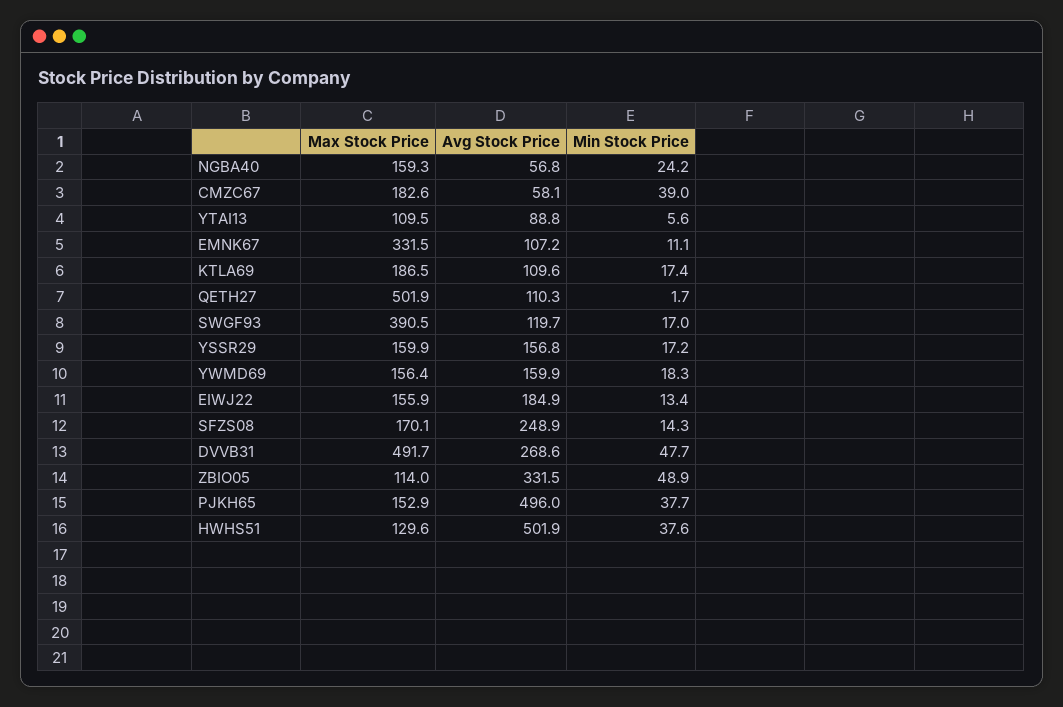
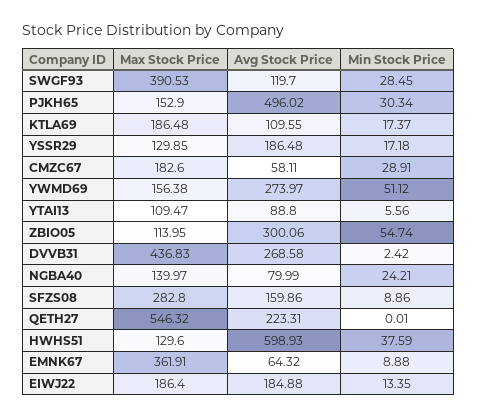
Max Stock Price, NGBA40: 159.3 -> 139.97
Avg Stock Price, NGBA40: 56.8 -> 79.99
Min Stock Price, CMZC67: 39 -> 28.91
Max Stock Price, EMNK67: 331.5 -> 361.91
Avg Stock Price, EMNK67: 107.2 -> 64.32
Min Stock Price, EMNK67: 11.1 -> 8.88
Max Stock Price, QETH27: 501.9 -> 546.32
Avg Stock Price, QETH27: 110.3 -> 223.31
Min Stock Price, QETH27: 1.7 -> 0.01
Min Stock Price, SWGF93: 17 -> 28.45
Max Stock Price, YSSR29: 159.9 -> 129.85
Avg Stock Price, YSSR29: 156.8 -> 186.48
Avg Stock Price, YWMD69: 159.9 -> 273.97
Min Stock Price, YWMD69: 18.3 -> 51.12
Max Stock Price, EIWJ22: 155.9 -> 186.4
Max Stock Price, SFZS08: 170.1 -> 282.8
Avg Stock Price, SFZS08: 248.9 -> 159.86
Min Stock Price, SFZS08: 14.3 -> 8.86
Max Stock Price, DVVB31: 491.7 -> 436.83
Min Stock Price, DVVB31: 47.7 -> 2.42
Avg Stock Price, ZBIO05: 331.5 -> 300.06
Min Stock Price, ZBIO05: 48.9 -> 54.74
Min Stock Price, PJKH65: 37.7 -> 30.34
Avg Stock Price, HWHS51: 501.9 -> 598.93

